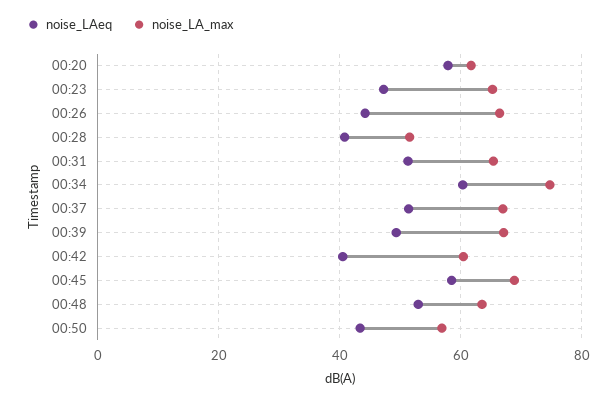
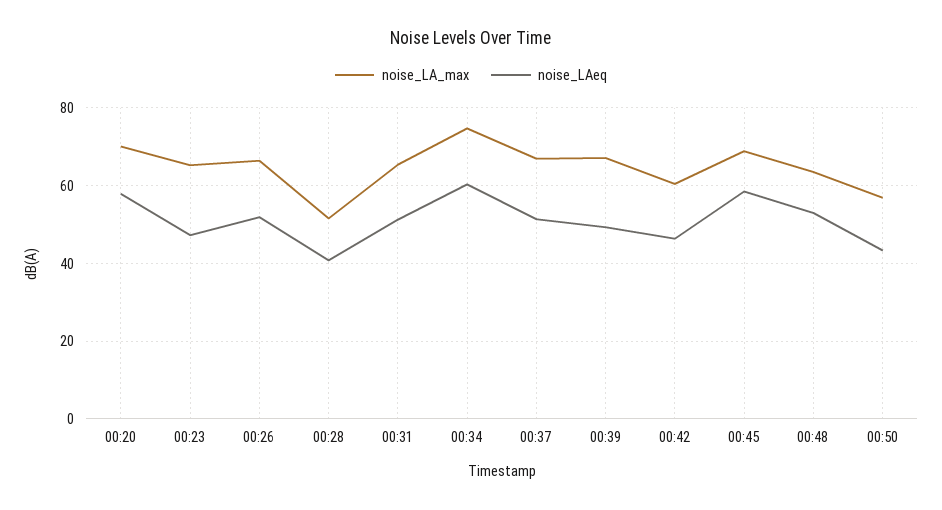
noise_LA_max, 00:20: 62 -> 70
noise_LAeq, 00:26: 44 -> 52
noise_LAeq, 00:42: 40 -> 46

